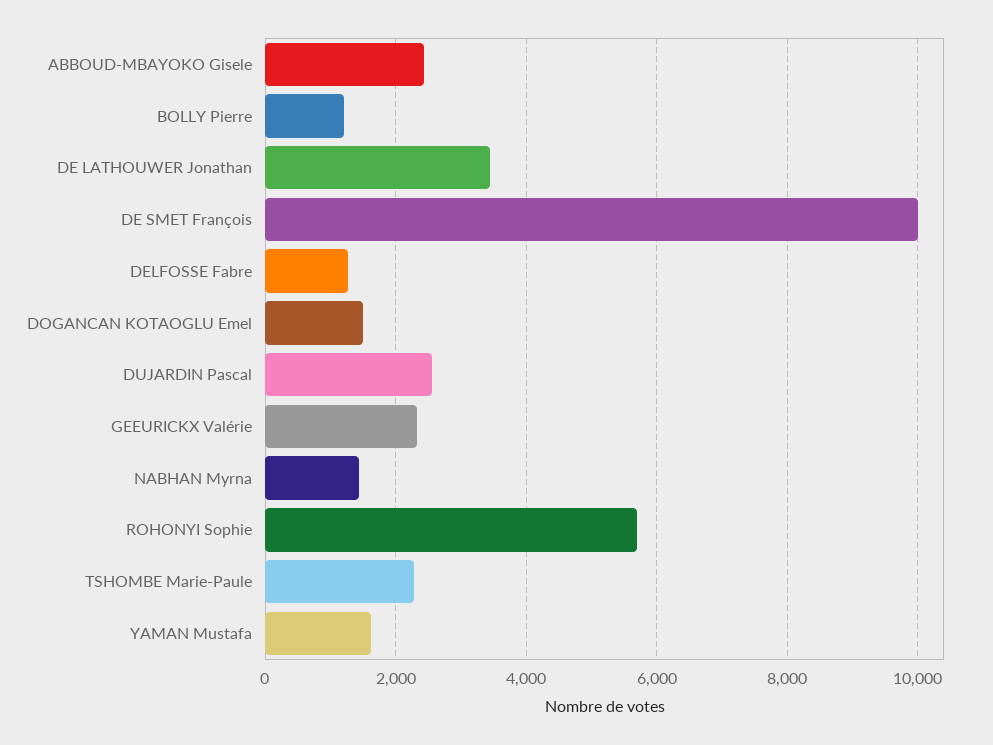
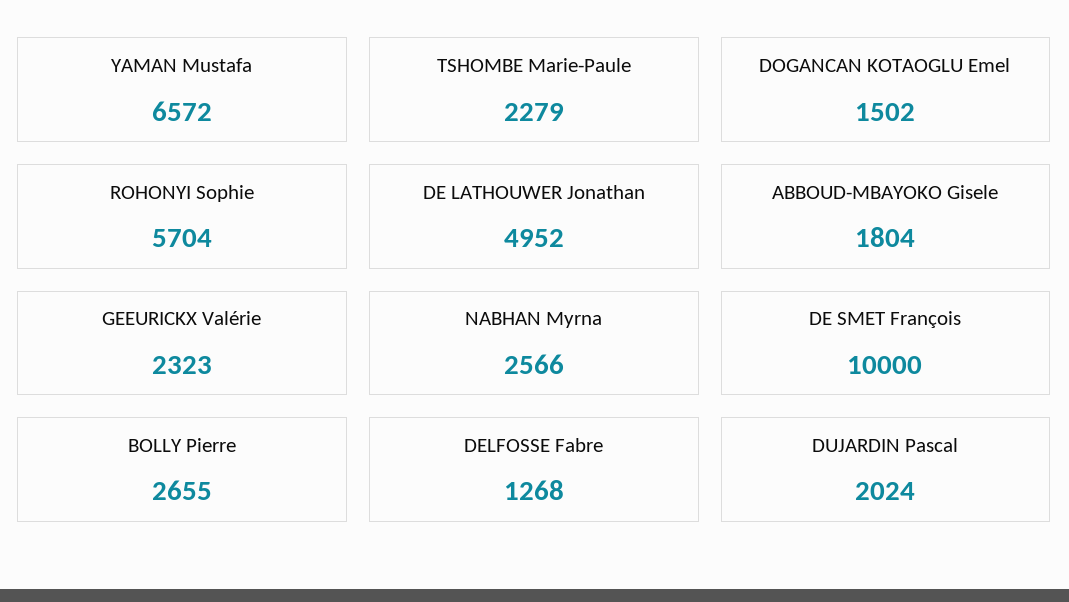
ABBOUD-MBAYOKO Gisele: 2400 -> 1804
BOLLY Pierre: 1200 -> 2655
DE LATHOUWER Jonathan: 3400 -> 4952
DUJARDIN Pascal: 2600 -> 2024
NABHAN Myrna: 1400 -> 2566
YAMAN Mustafa: 1600 -> 6572

